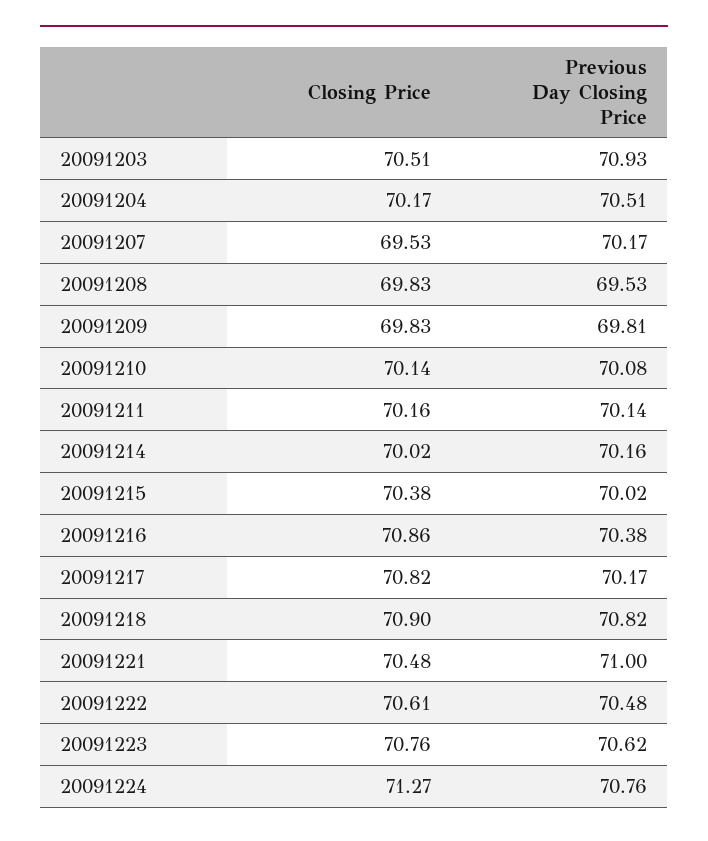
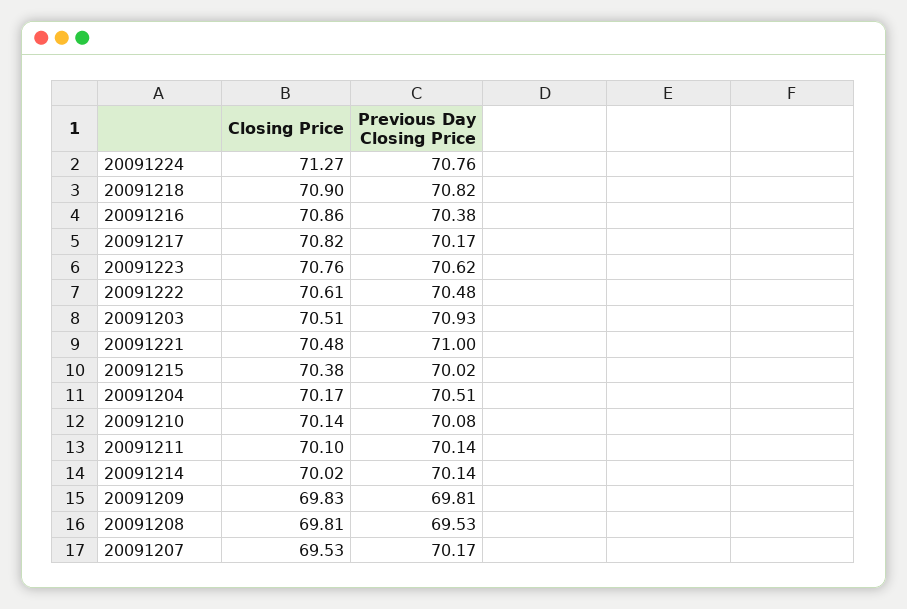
Closing Price, 20091208: 69.83 -> 69.81
Closing Price, 20091211: 70.16 -> 70.1
Previous Day Closing Price, 20091214: 70.16 -> 70.14

